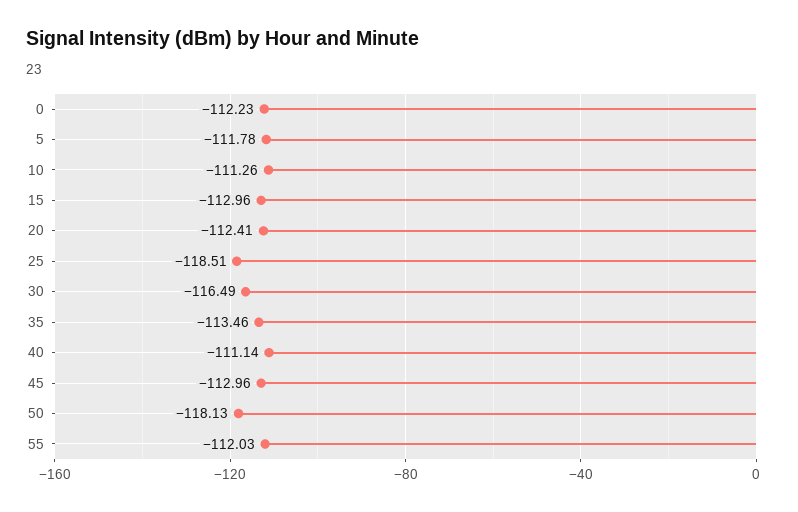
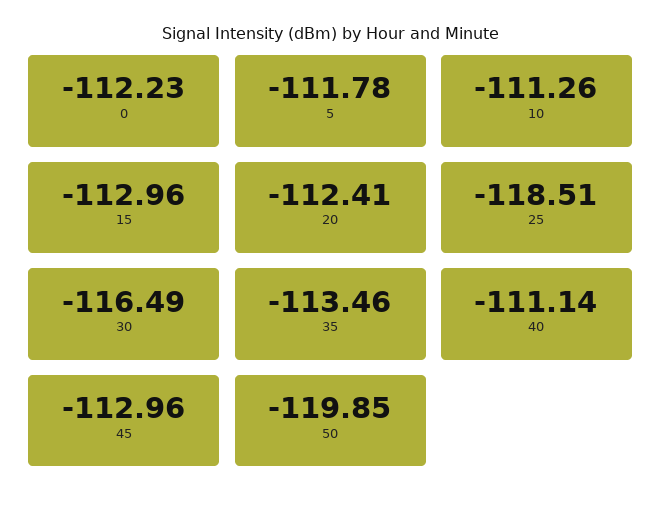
50: -118.13 -> -119.85
55: -112.03 -> none

